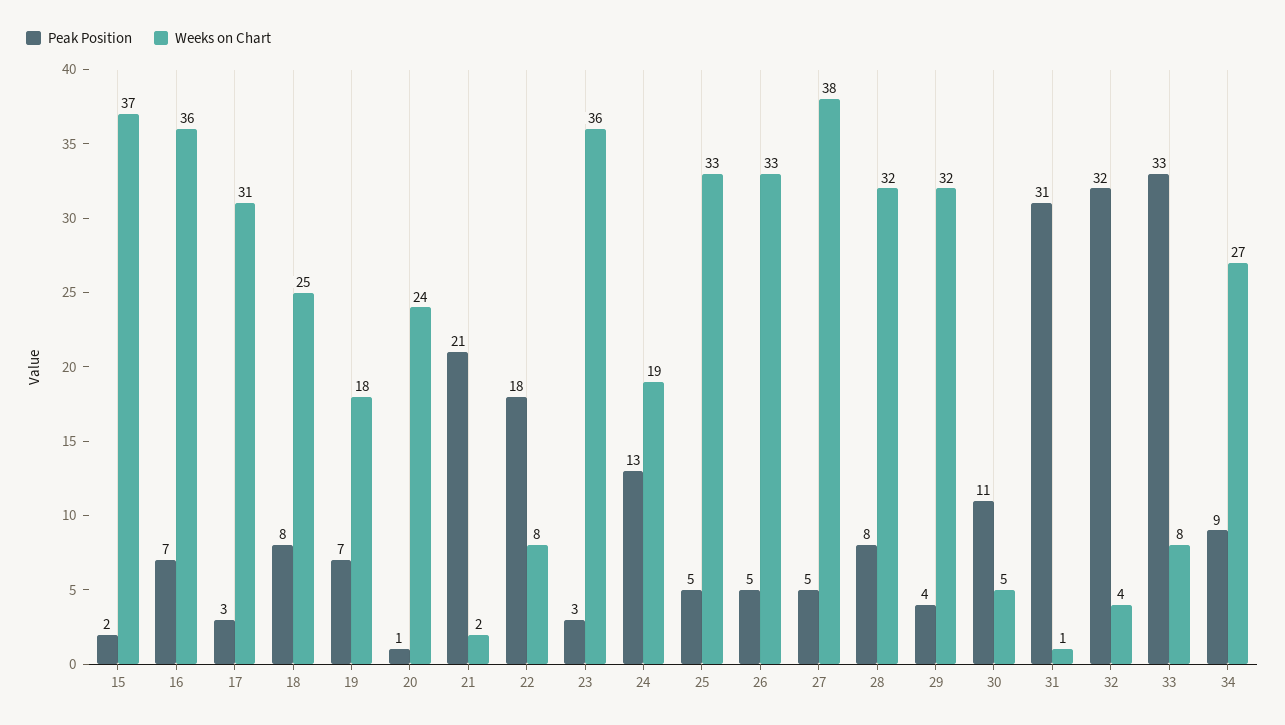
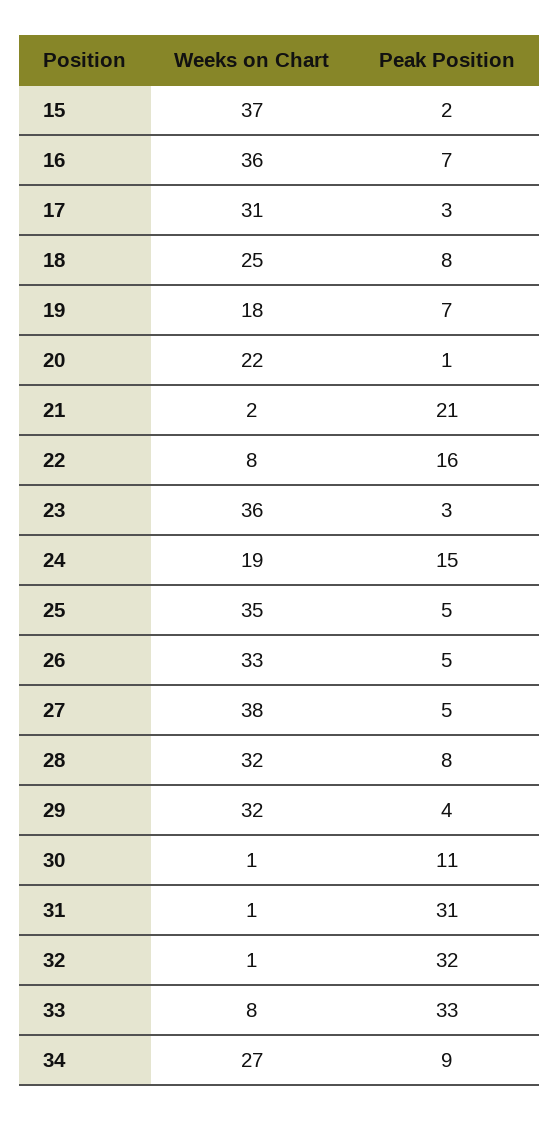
Weeks on Chart, 20: 24 -> 22
Peak Position, 22: 18 -> 16
Peak Position, 24: 13 -> 15
Weeks on Chart, 25: 33 -> 35
Weeks on Chart, 30: 5 -> 1
Weeks on Chart, 32: 4 -> 1

